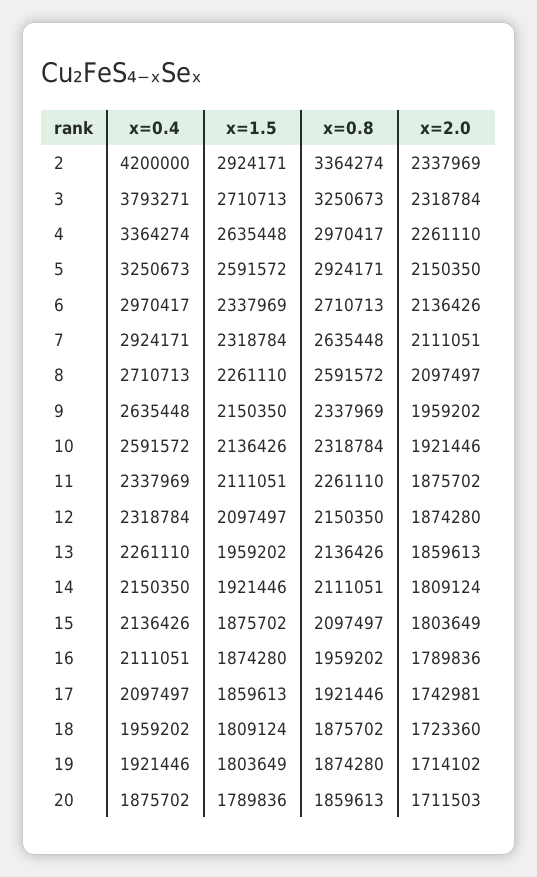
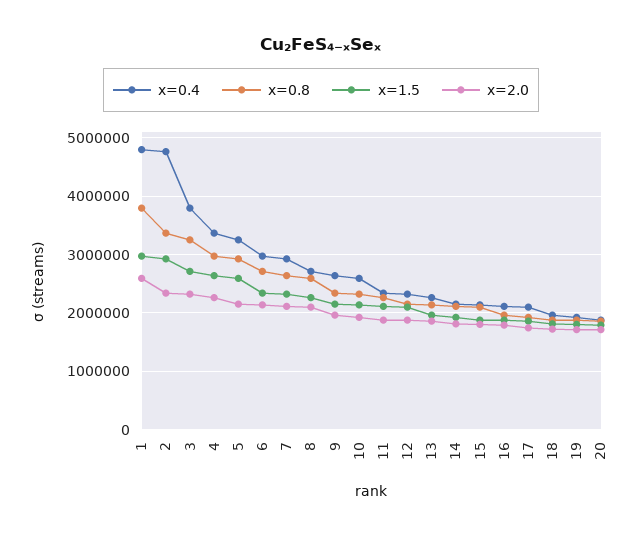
x=0.4, 2: 4200000 -> 4800000
x=0.4, 1: none -> 4800000
x=0.8, 1: none -> 3800000
x=1.5, 1: none -> 3000000
x=2.0, 1: none -> 2600000

